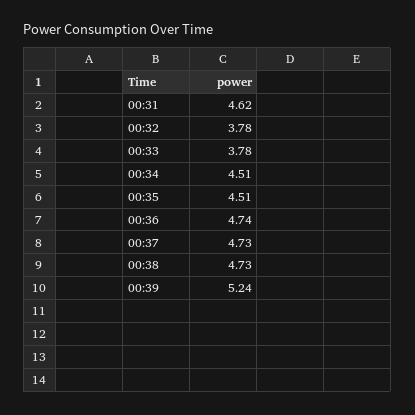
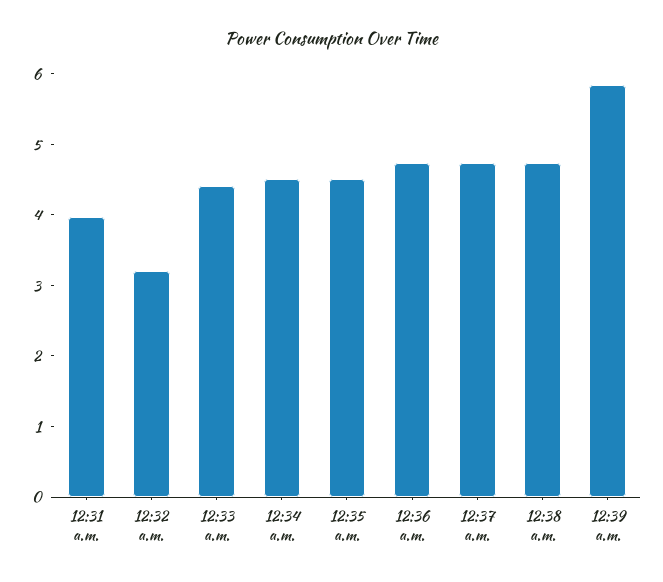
00:31: 4.62 -> 4
00:32: 3.78 -> 3.2
00:33: 3.78 -> 4.4
00:39: 5.24 -> 5.8

